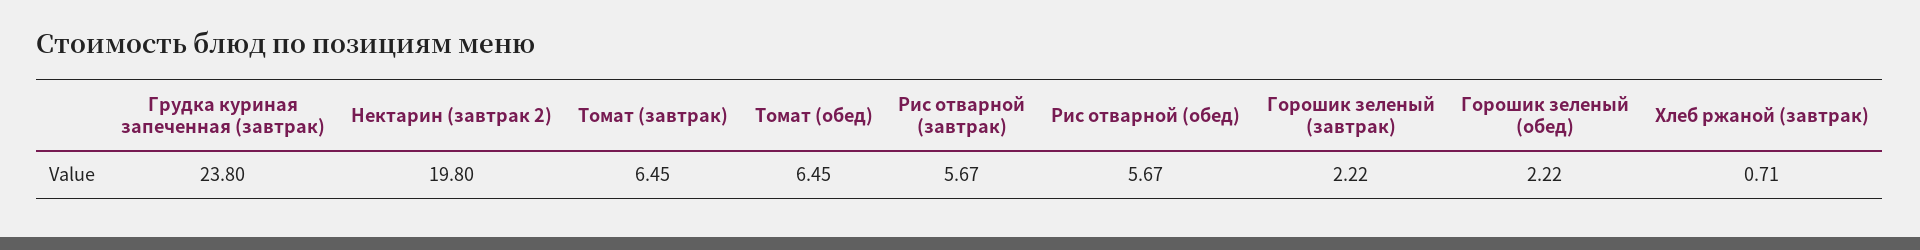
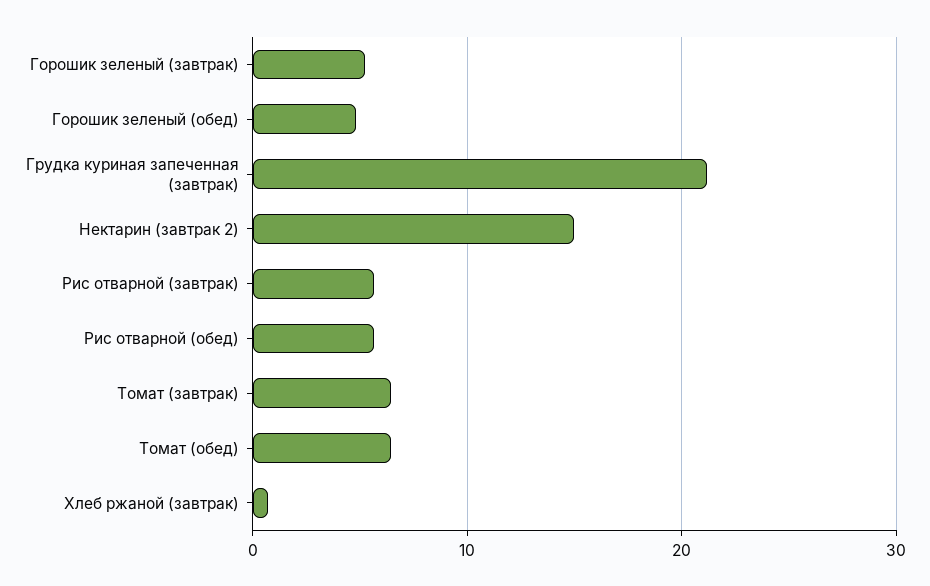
Грудка куриная запеченная (завтрак): 23.8 -> 21
Нектарин (завтрак 2): 19.8 -> 15
Горошик зеленый (завтрак): 2.22 -> 5
Горошик зеленый (обед): 2.22 -> 5

